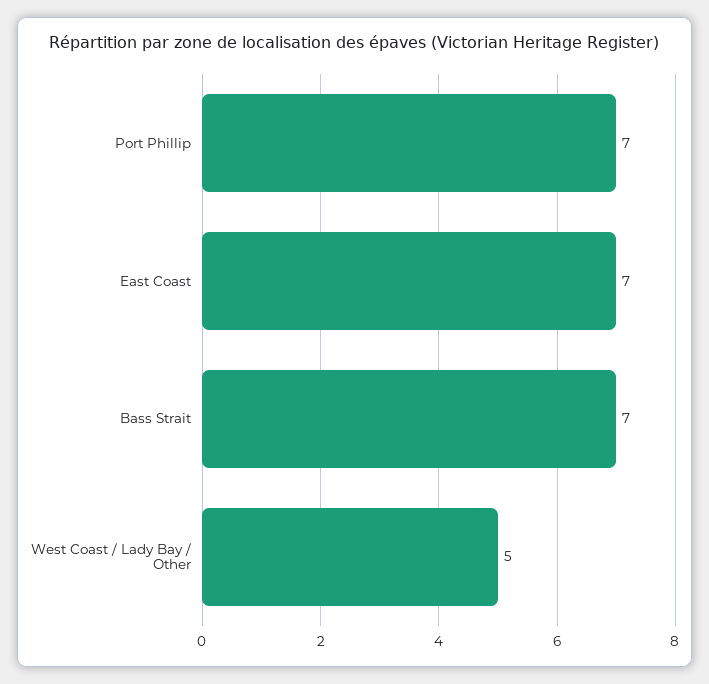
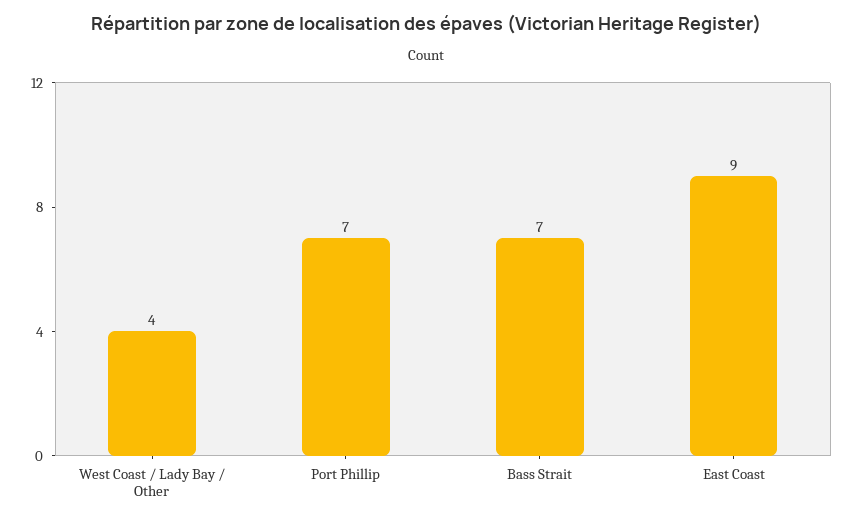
East Coast: 7 -> 9
West Coast / Lady Bay / Other: 5 -> 4

